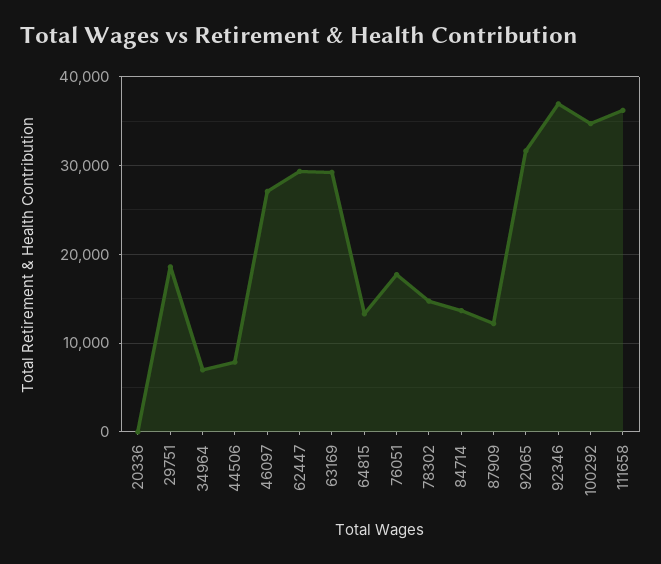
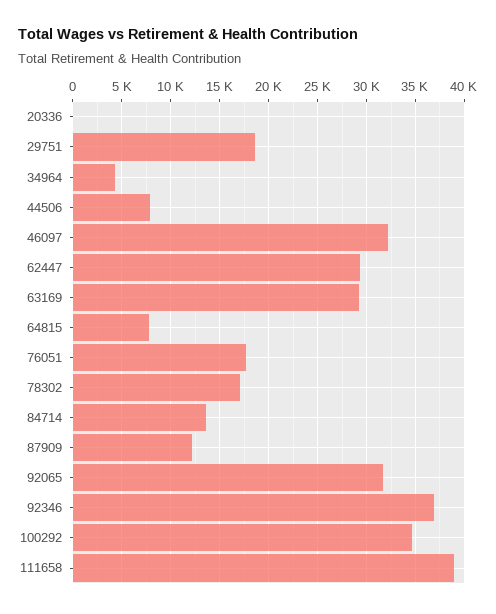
34964: 7000 -> 4000
46097: 27000 -> 32000
64815: 13000 -> 8000
78302: 15000 -> 17000
111658: 36000 -> 39000

